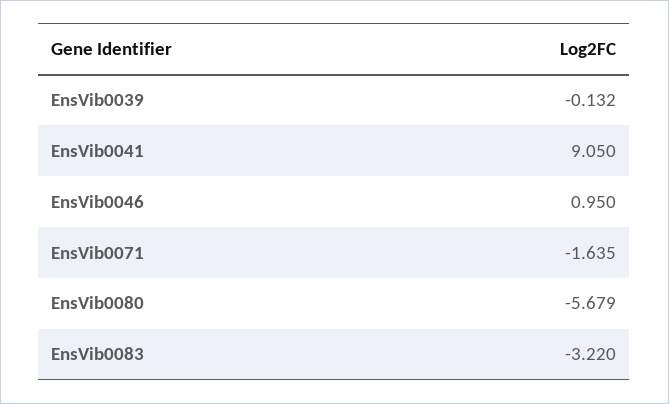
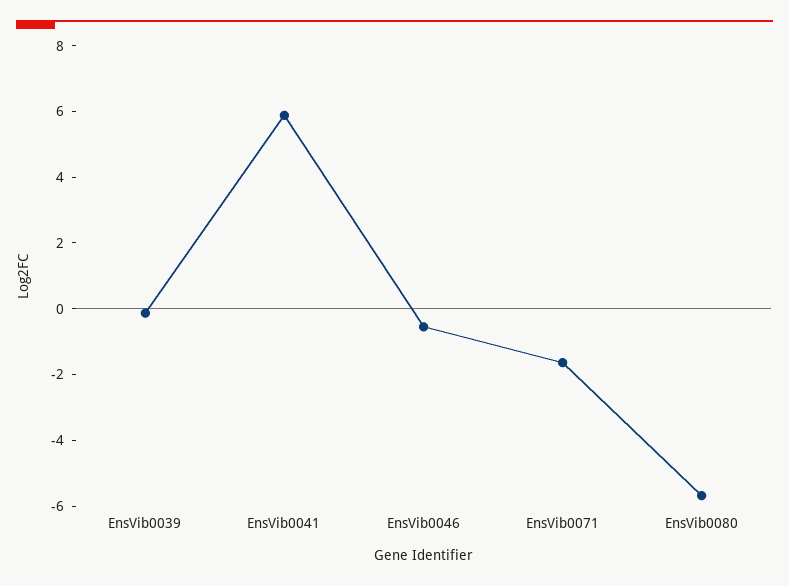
EnsVib0041: 9.05 -> 6
EnsVib0046: 0.95 -> -0.5
EnsVib0083: -3.22 -> none

